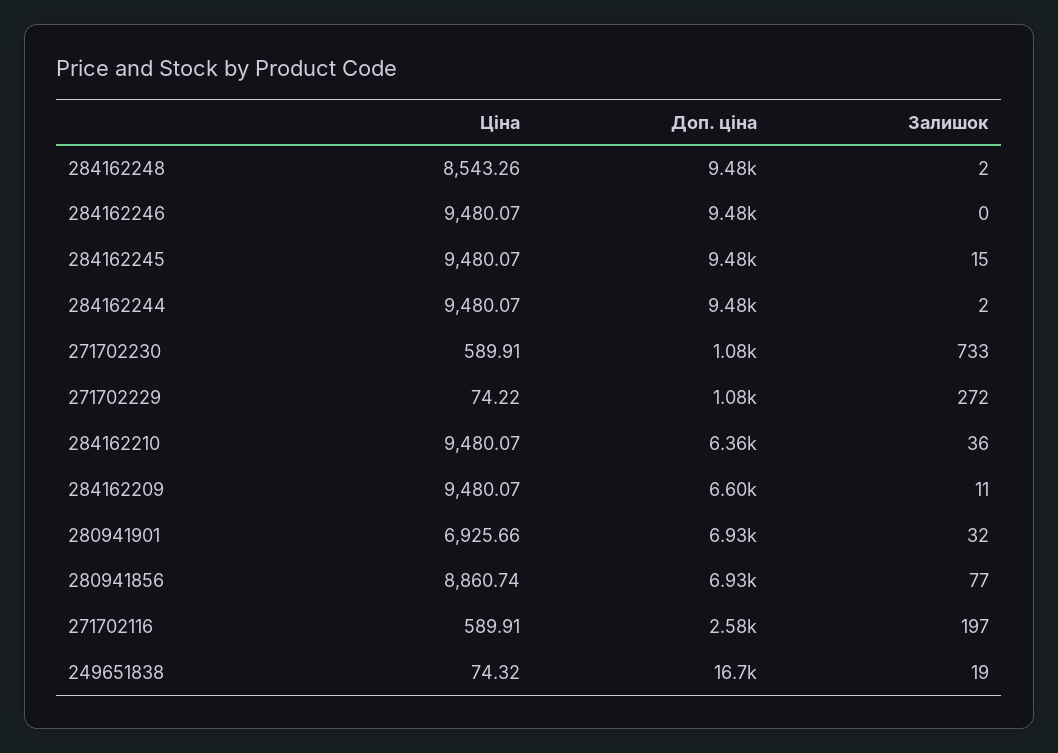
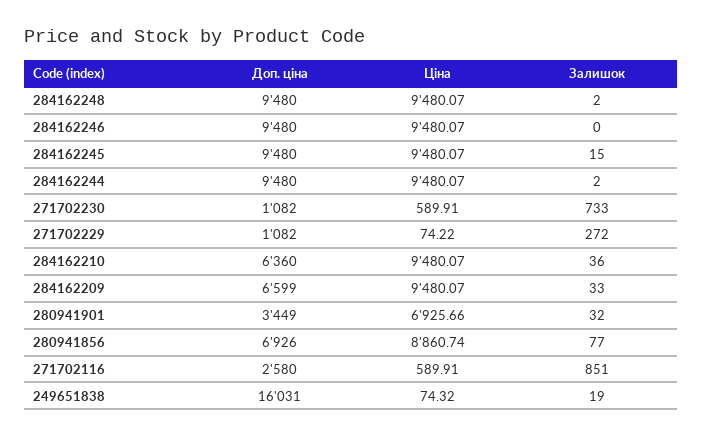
Ціна, 284162248: 8543.26 -> 9480.07
Залишок, 284162209: 11 -> 33
Доп. ціна, 280941901: 6930 -> 3449
Залишок, 271702116: 197 -> 851
Доп. ціна, 249651838: 16700 -> 16031

